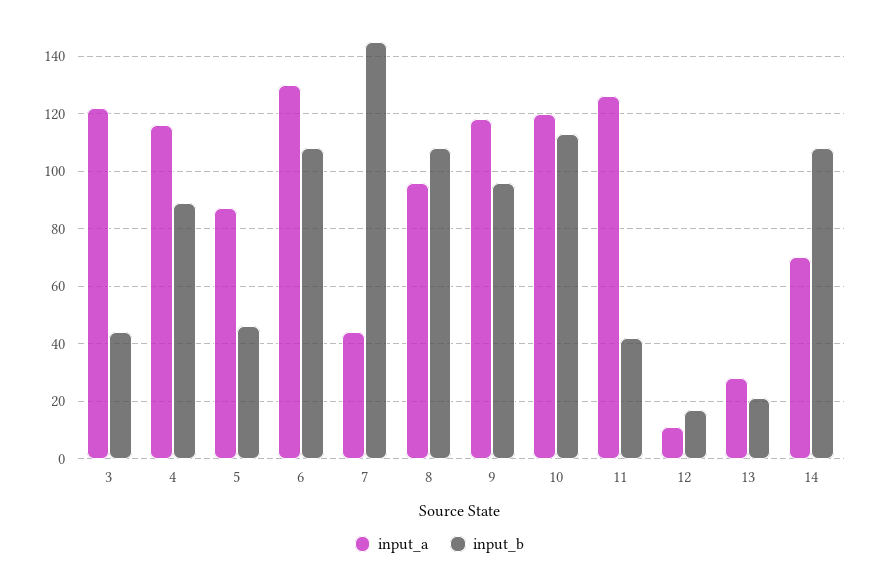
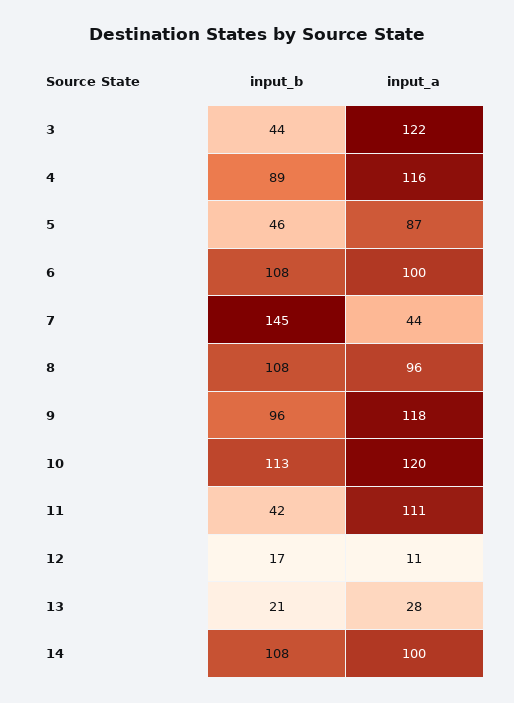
input_a, 6: 130 -> 100
input_a, 11: 125 -> 111
input_a, 14: 70 -> 100

